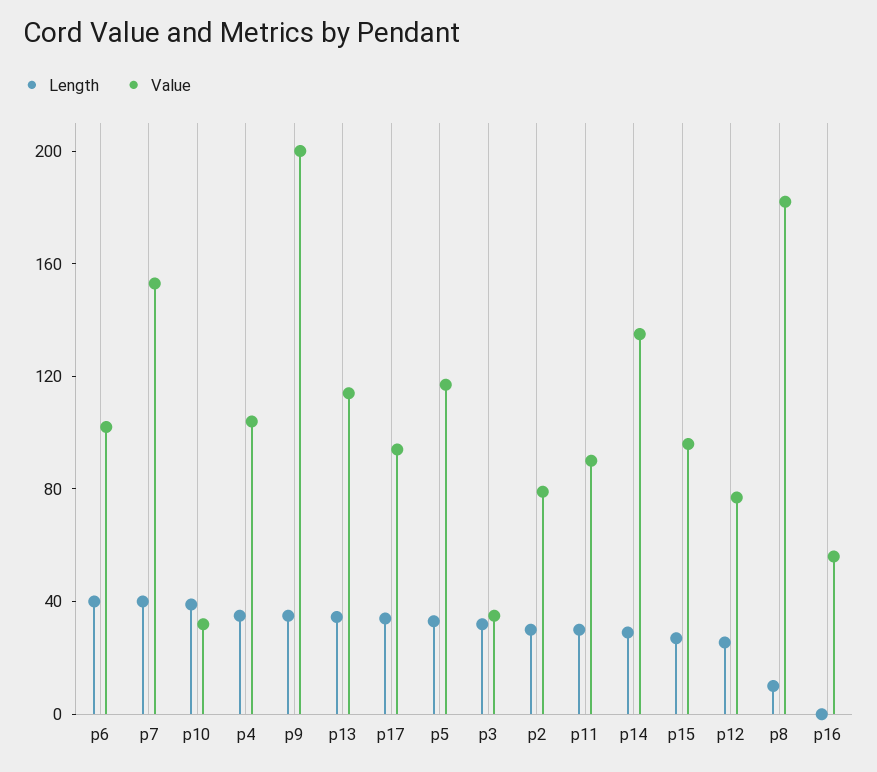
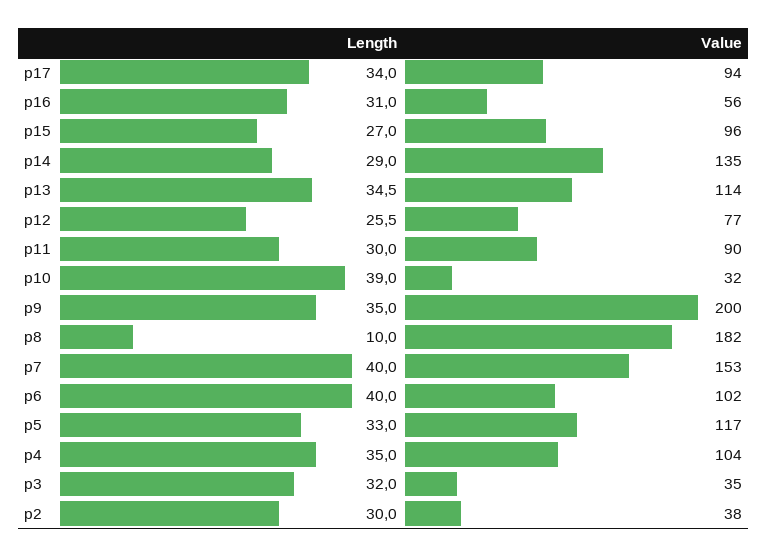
Value, p2: 80 -> 38
Length, p16: 0 -> 31

